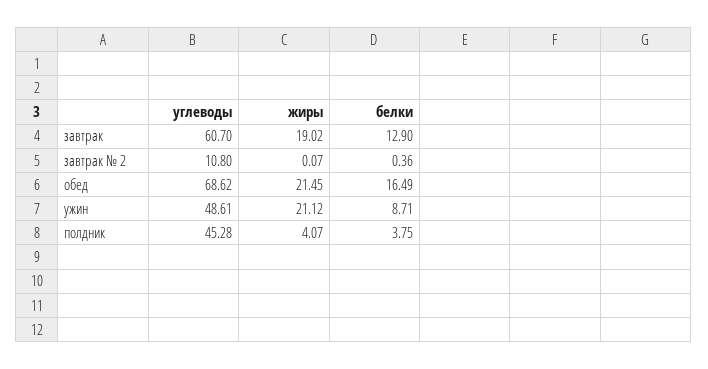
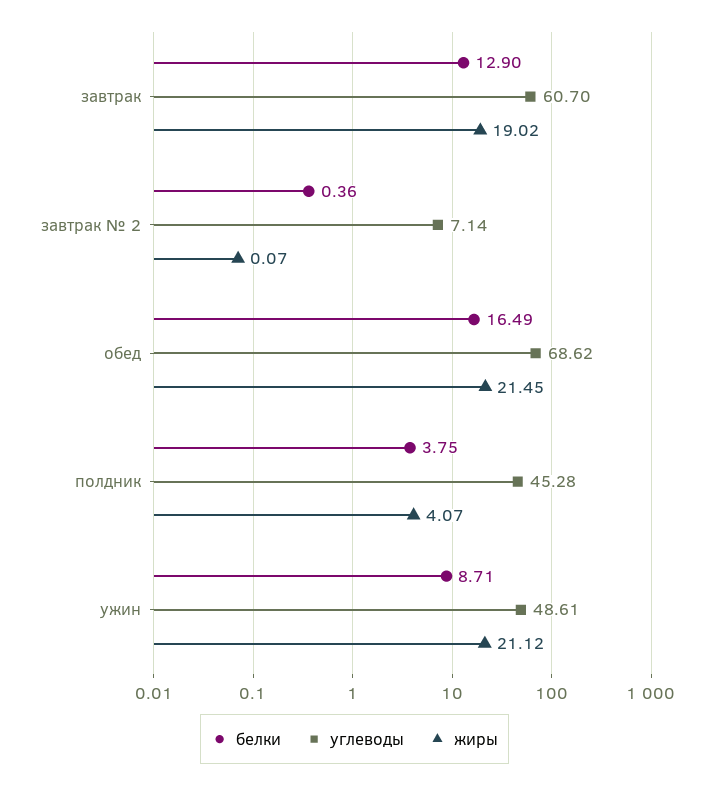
углеводы, завтрак № 2: 10.8 -> 7.14

